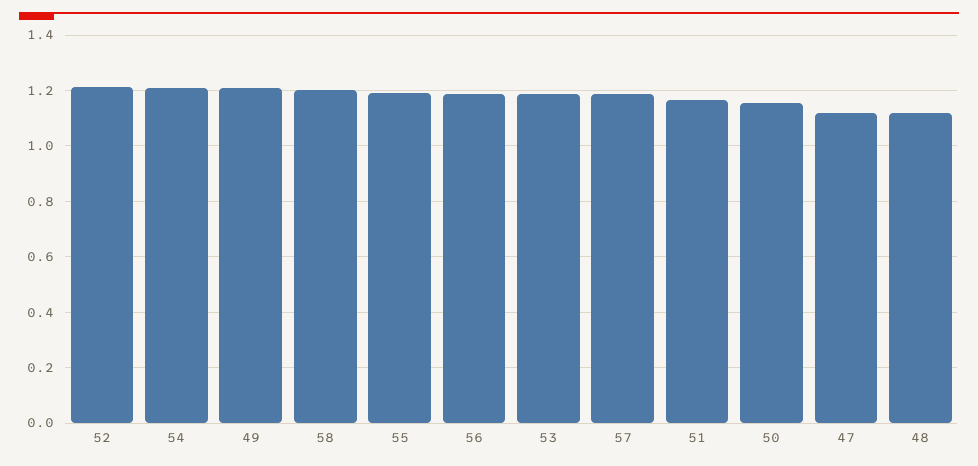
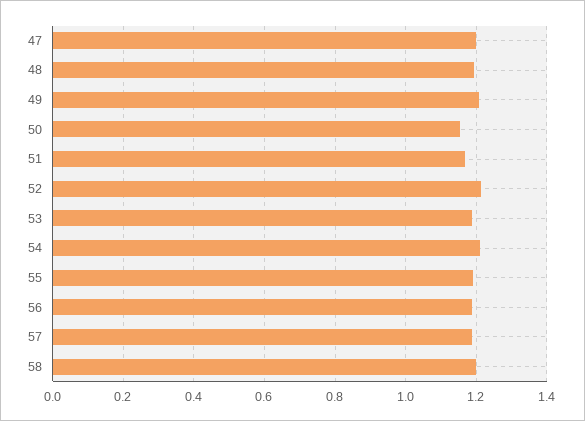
47: 1.125 -> 1.2
48: 1.125 -> 1.2

